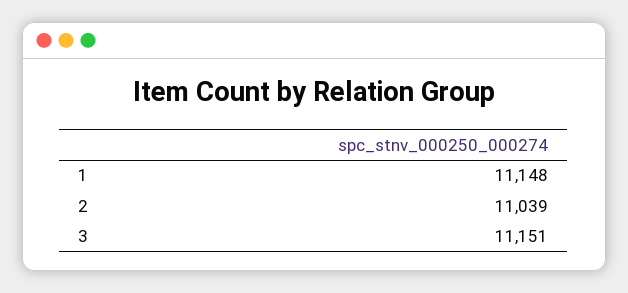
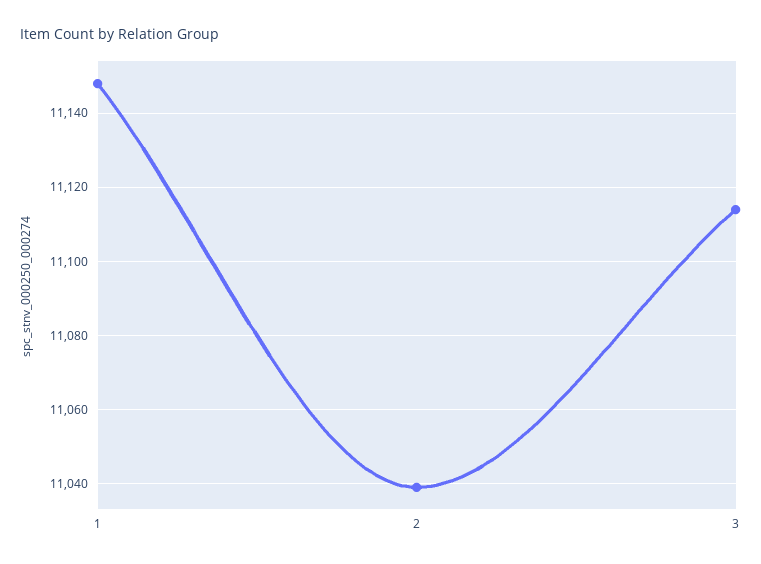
3: 11151 -> 11115

